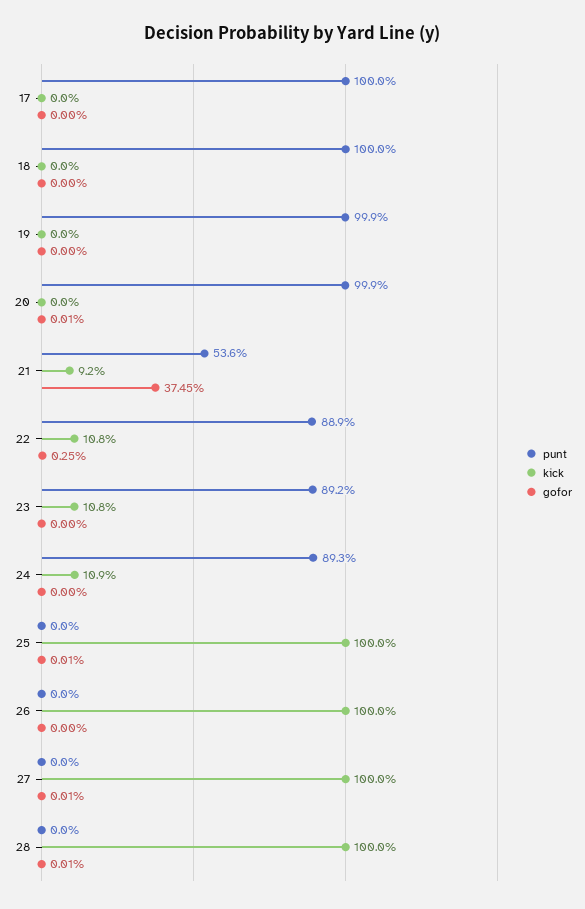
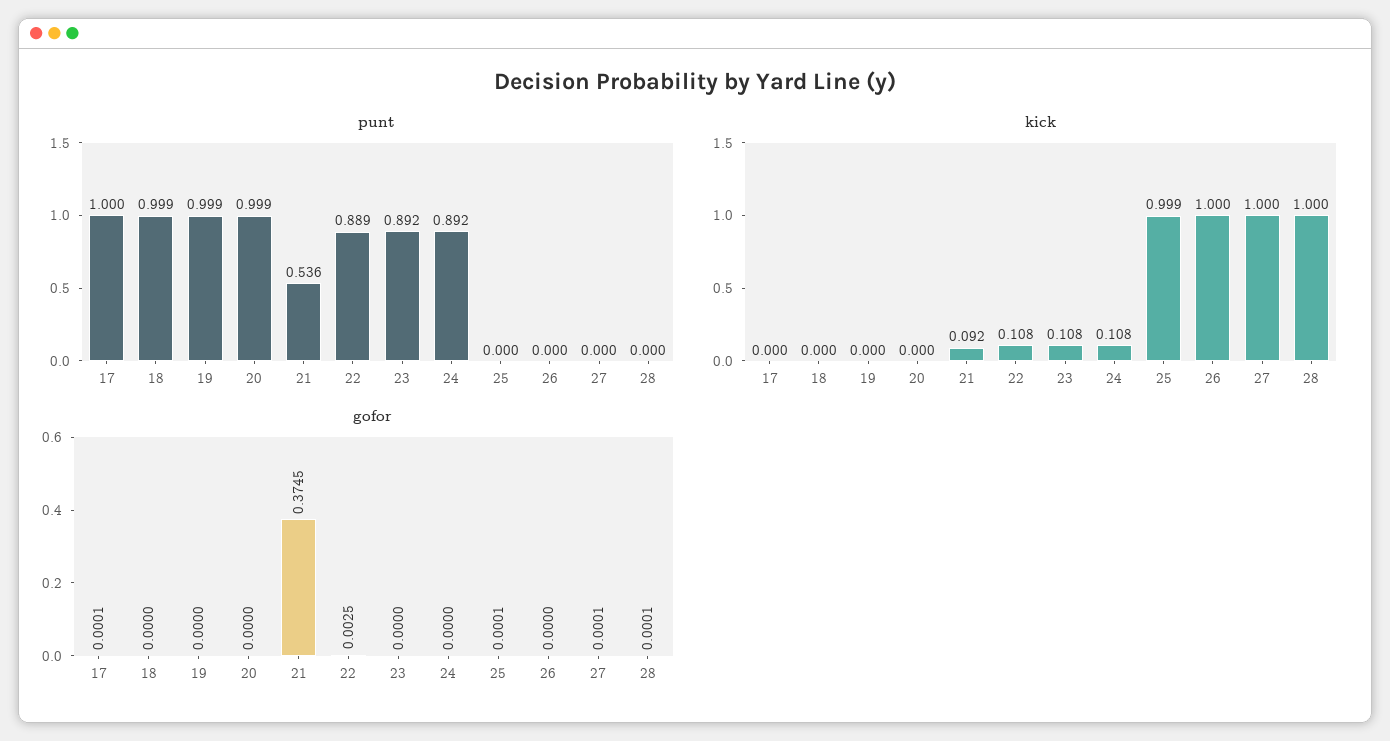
gofor, 17: 0 -> 0.0001
punt, 18: 1 -> 0.999
gofor, 20: 0.0001 -> 0
punt, 24: 0.893 -> 0.892
kick, 24: 0.109 -> 0.108
kick, 25: 1 -> 0.999

